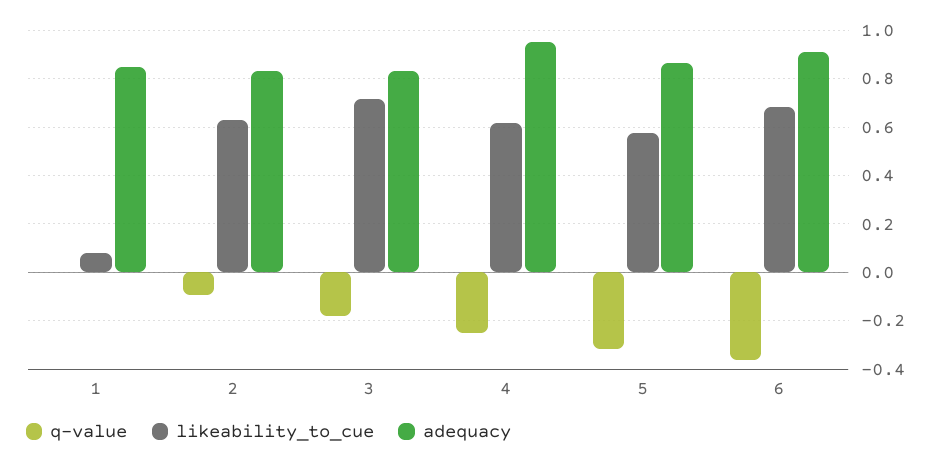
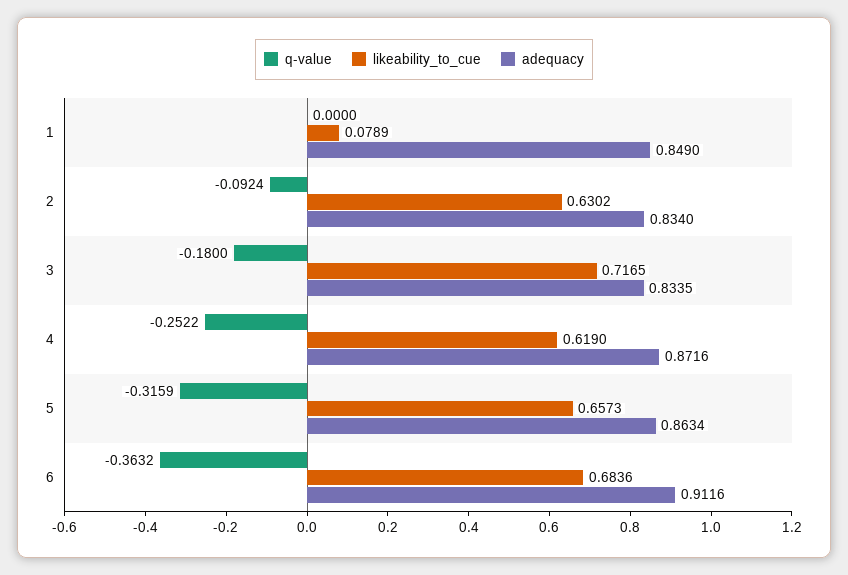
adequacy, 4: 0.95 -> 0.8716
likeability_to_cue, 5: 0.575 -> 0.6573

